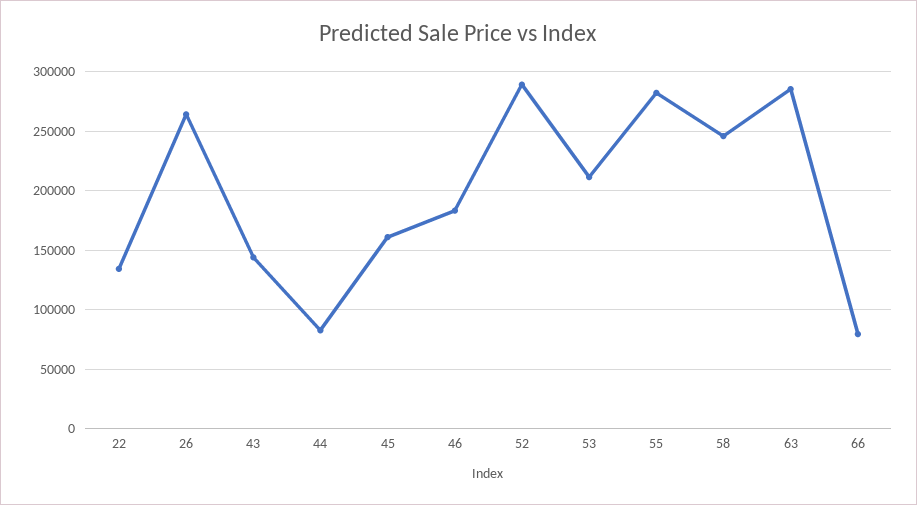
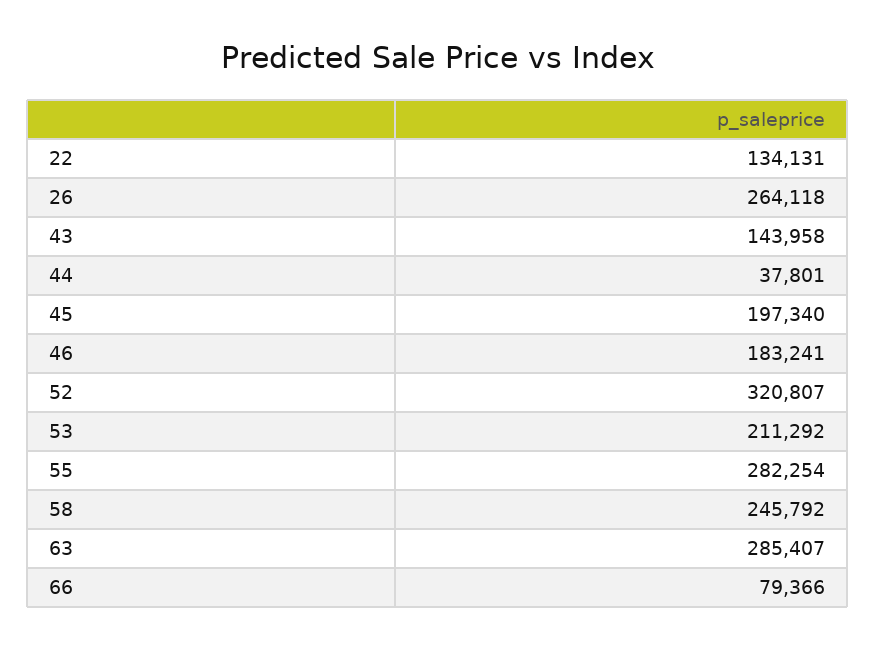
44: 80000 -> 37801
45: 160000 -> 197340
52: 290000 -> 320807

